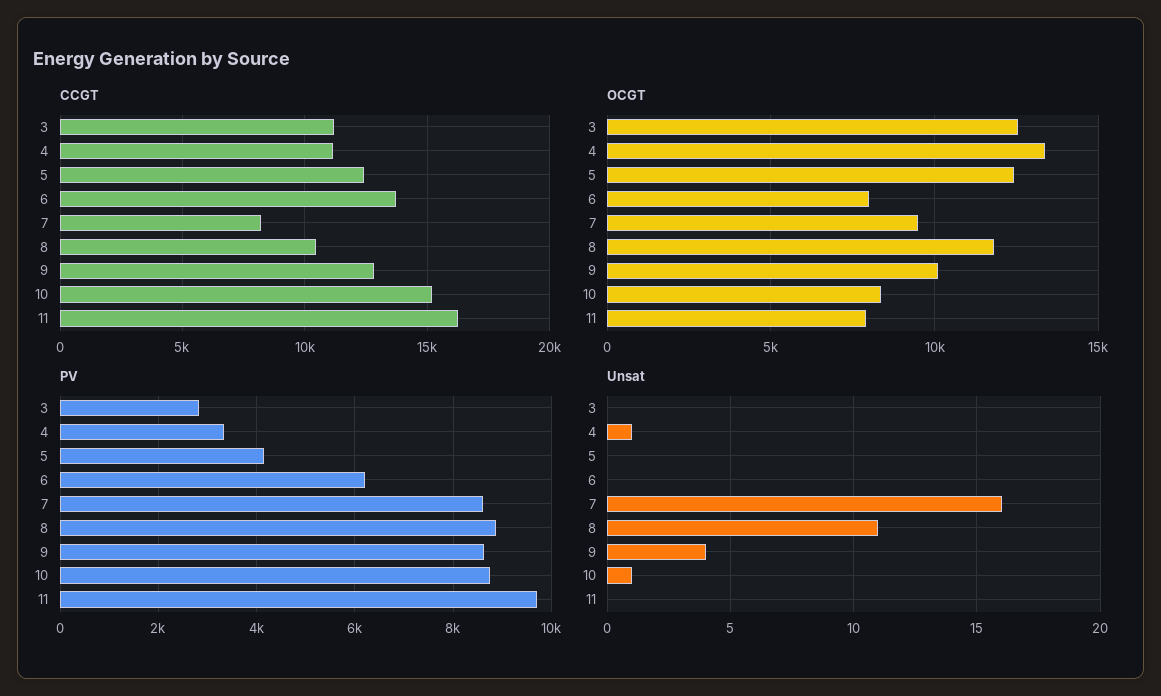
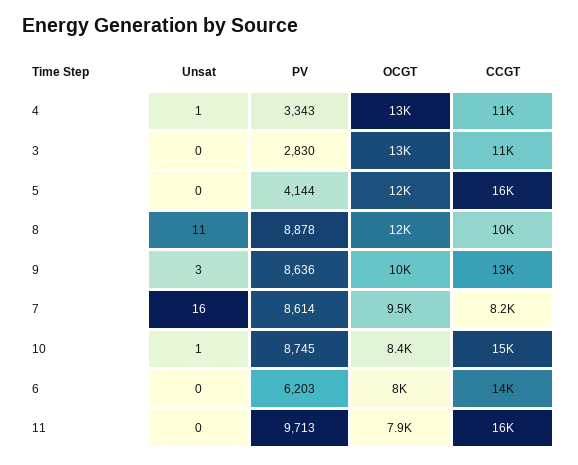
CCGT, 5: 12500 -> 16000
Unsat, 9: 4 -> 3

